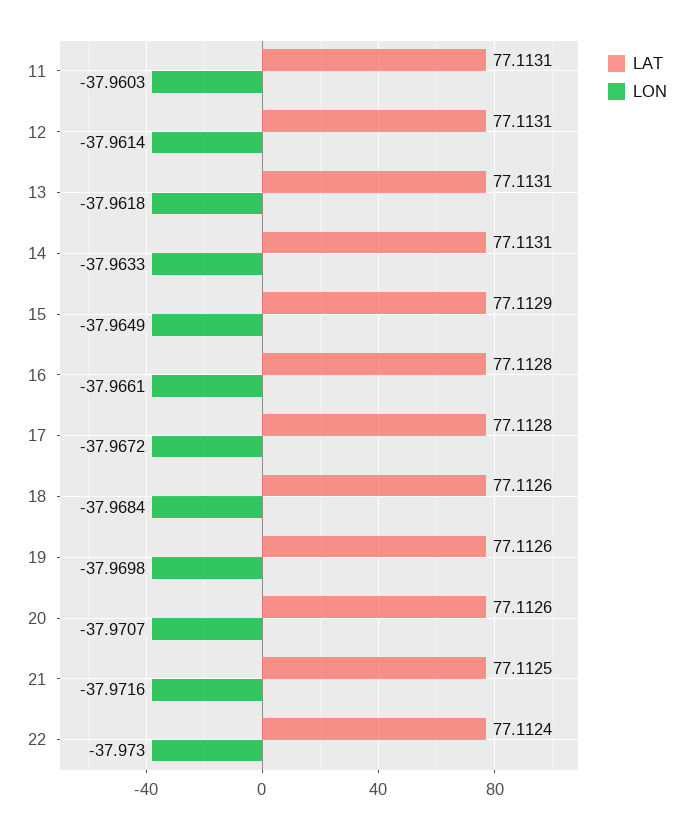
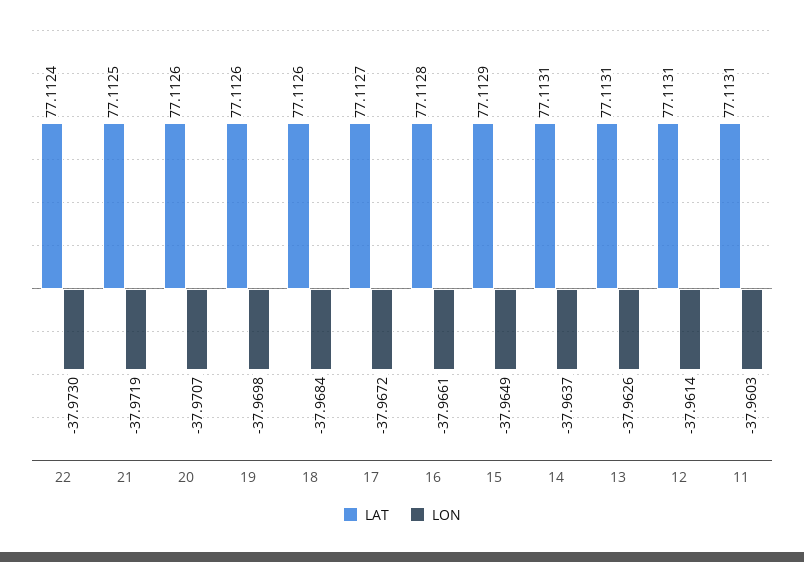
LON, 13: -37.9618 -> -37.9626
LON, 14: -37.9633 -> -37.9637
LAT, 17: 77.1128 -> 77.1127
LON, 21: -37.9716 -> -37.9719

